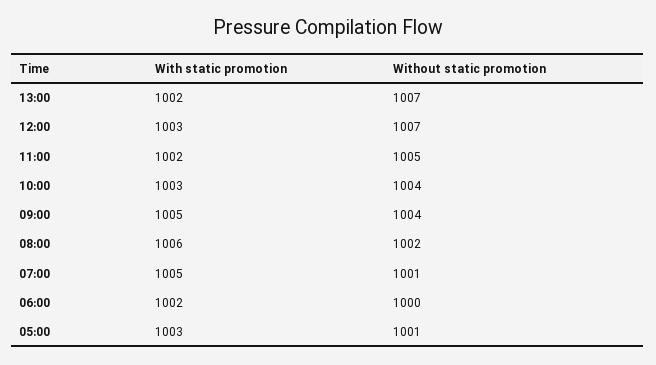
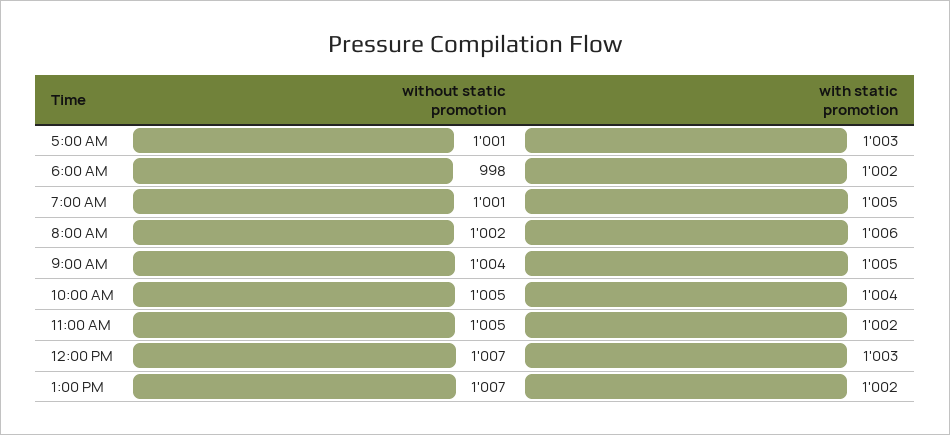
With static promotion, 10:00: 1003 -> 1004
Without static promotion, 10:00: 1004 -> 1005
Without static promotion, 06:00: 1000 -> 998

